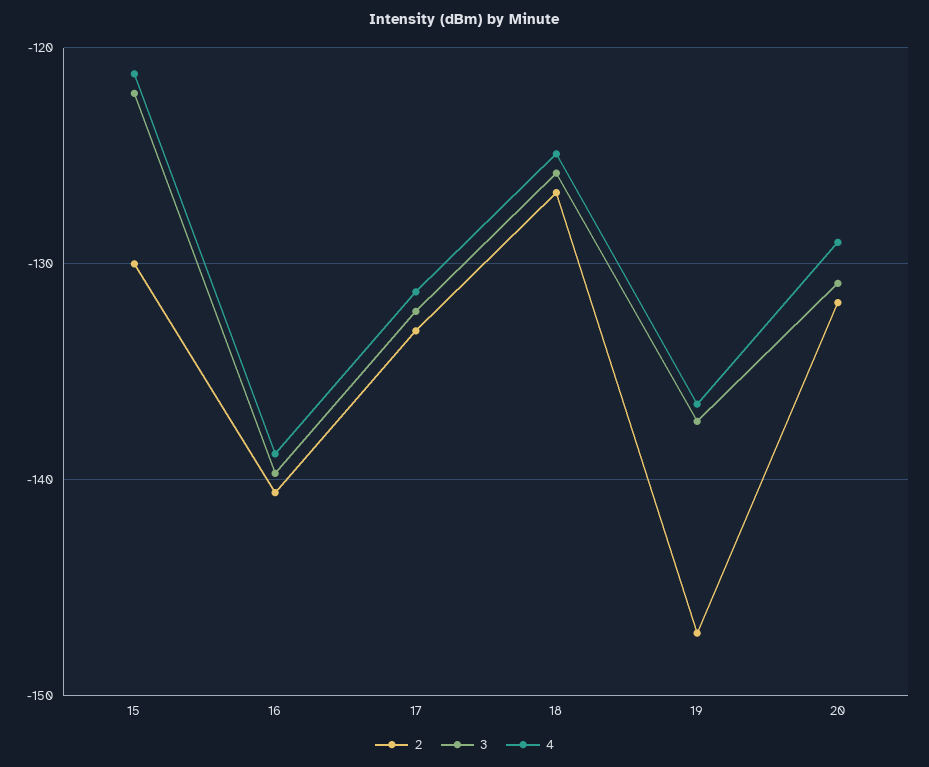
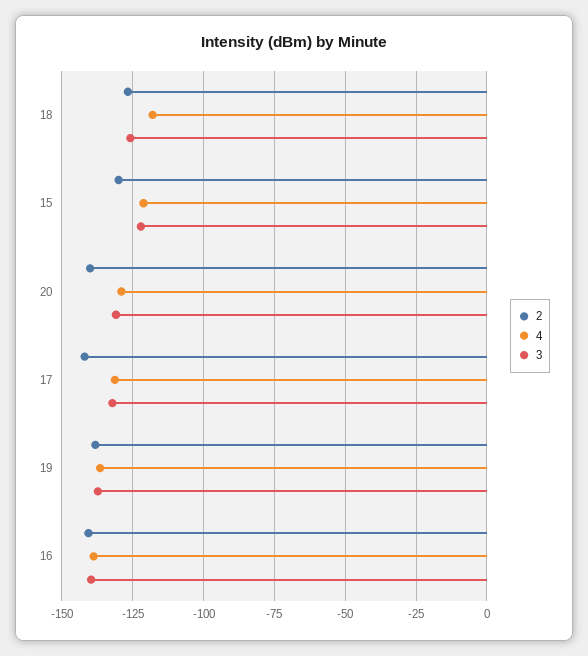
2, 17: -133 -> -142.5
4, 18: -125 -> -117.5
2, 19: -147 -> -137.5
2, 20: -132 -> -140

